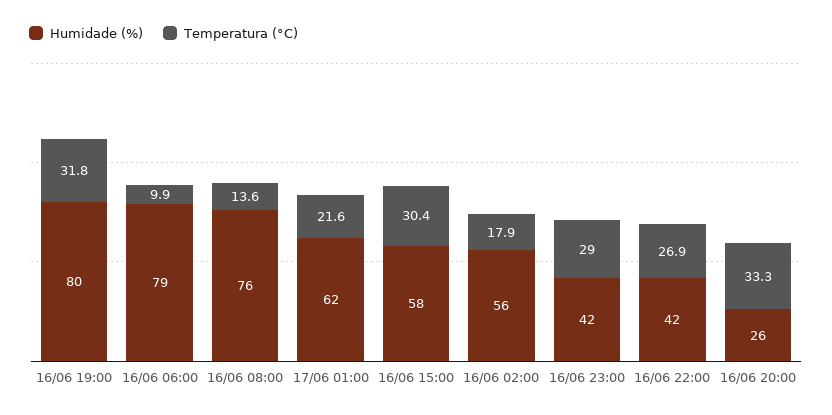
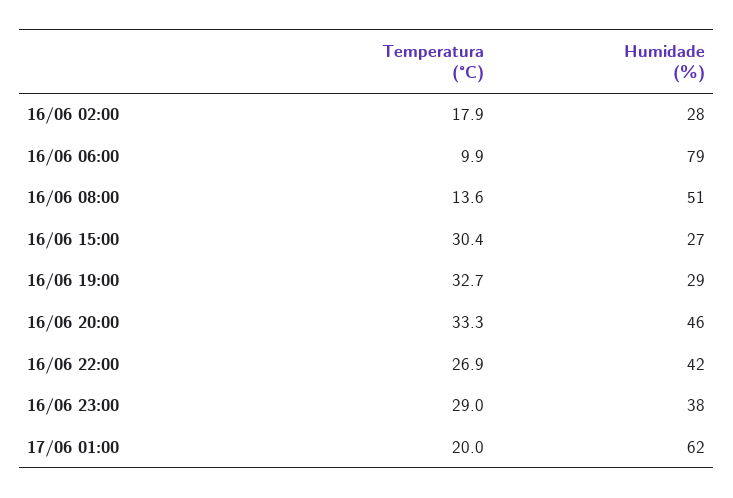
Humidade (%), 16/06 19:00: 80 -> 29
Temperatura (°C), 16/06 19:00: 31.8 -> 32.7
Humidade (%), 16/06 08:00: 76 -> 51
Temperatura (°C), 17/06 01:00: 21.6 -> 20
Humidade (%), 16/06 15:00: 58 -> 27
Humidade (%), 16/06 02:00: 56 -> 28
Humidade (%), 16/06 23:00: 42 -> 38
Humidade (%), 16/06 20:00: 26 -> 46

